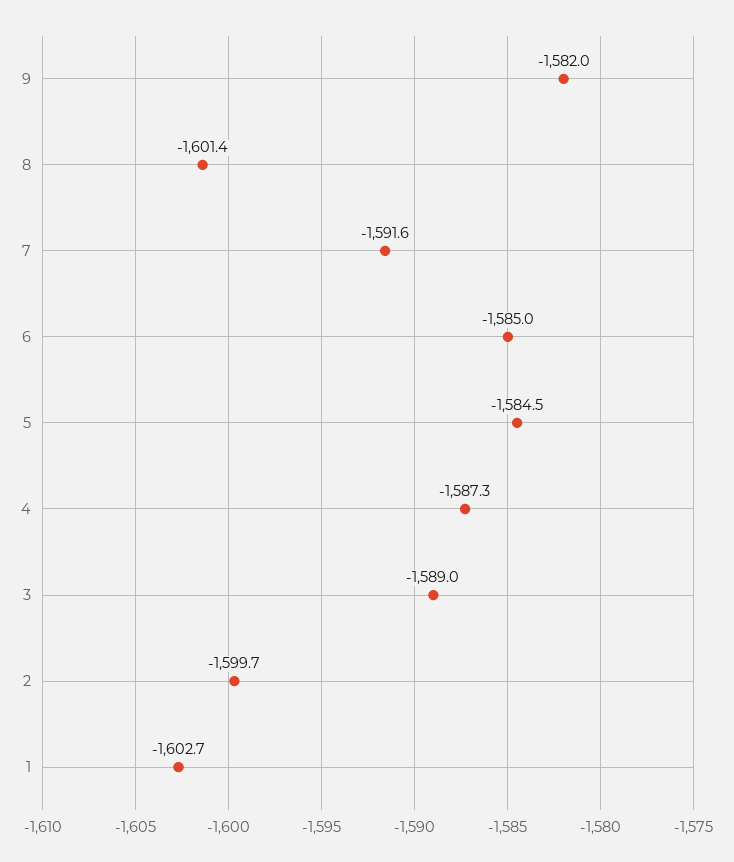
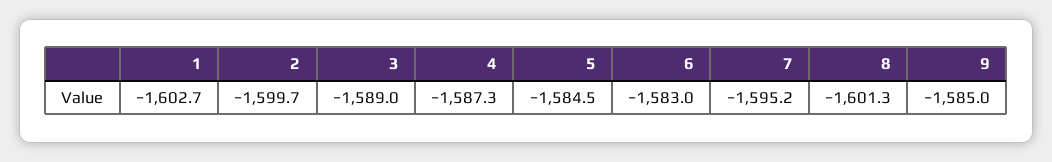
9: -1582 -> -1585
8: -1601.4 -> -1601.3
7: -1591.6 -> -1595.2
6: -1585 -> -1583

